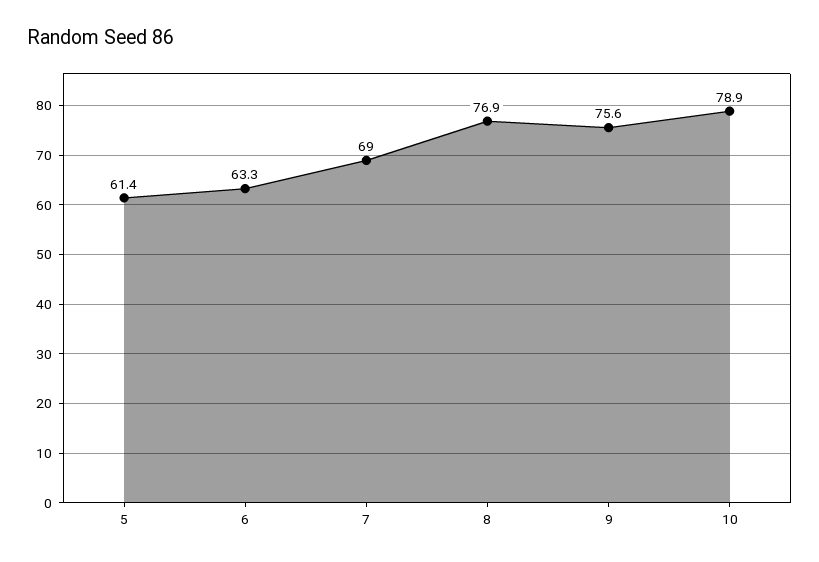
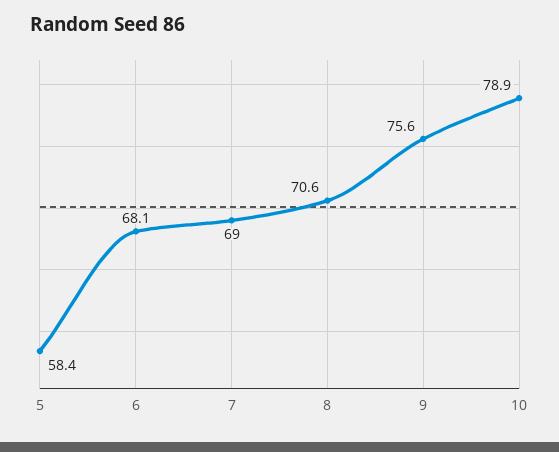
5: 61.4 -> 58.4
6: 63.3 -> 68.1
8: 76.9 -> 70.6

